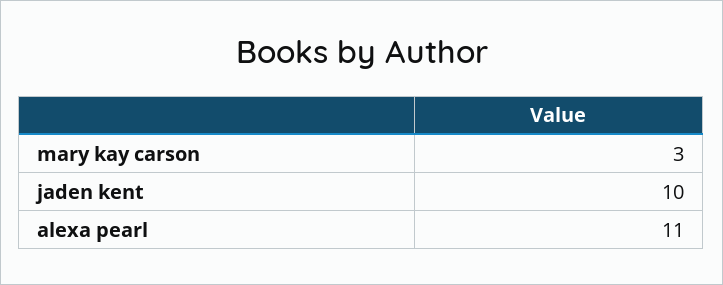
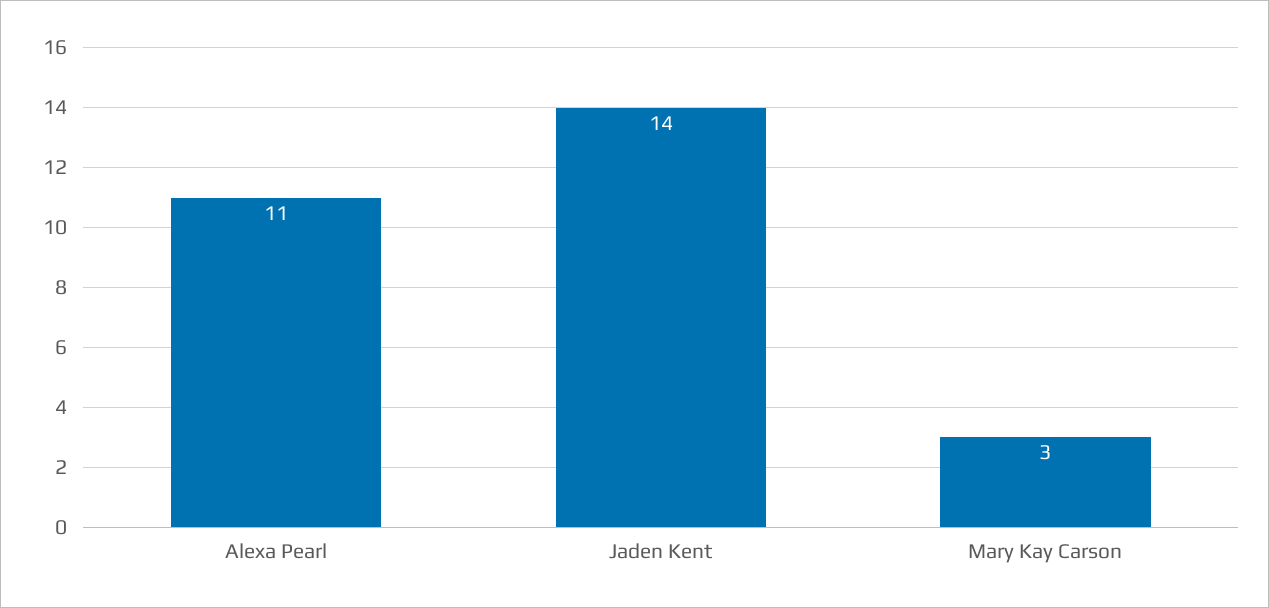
jaden kent: 10 -> 14

